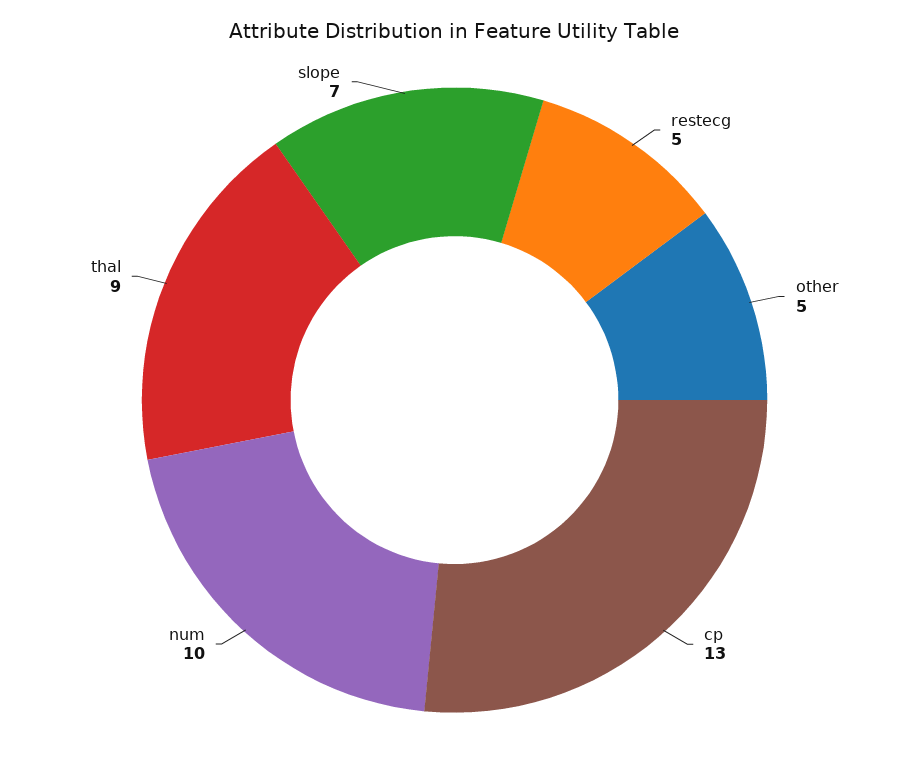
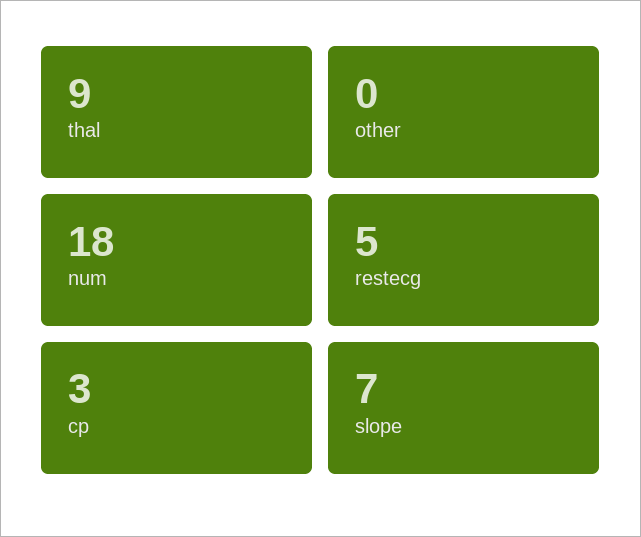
other: 5 -> 0
cp: 13 -> 3
num: 10 -> 18

